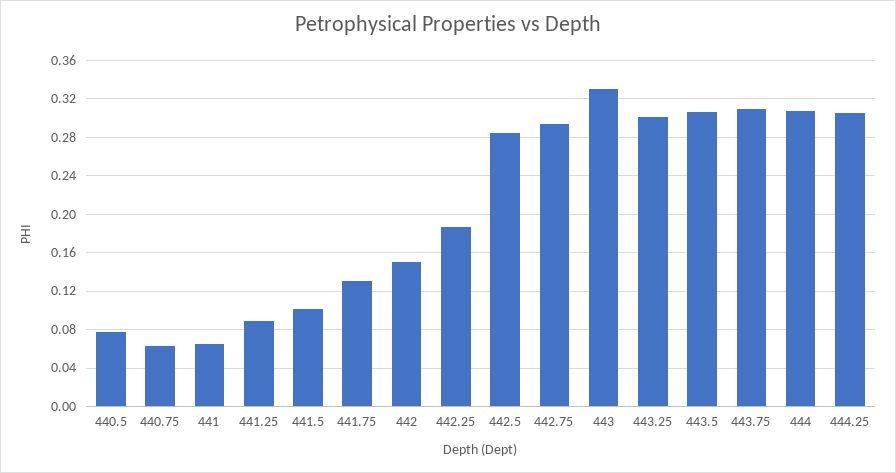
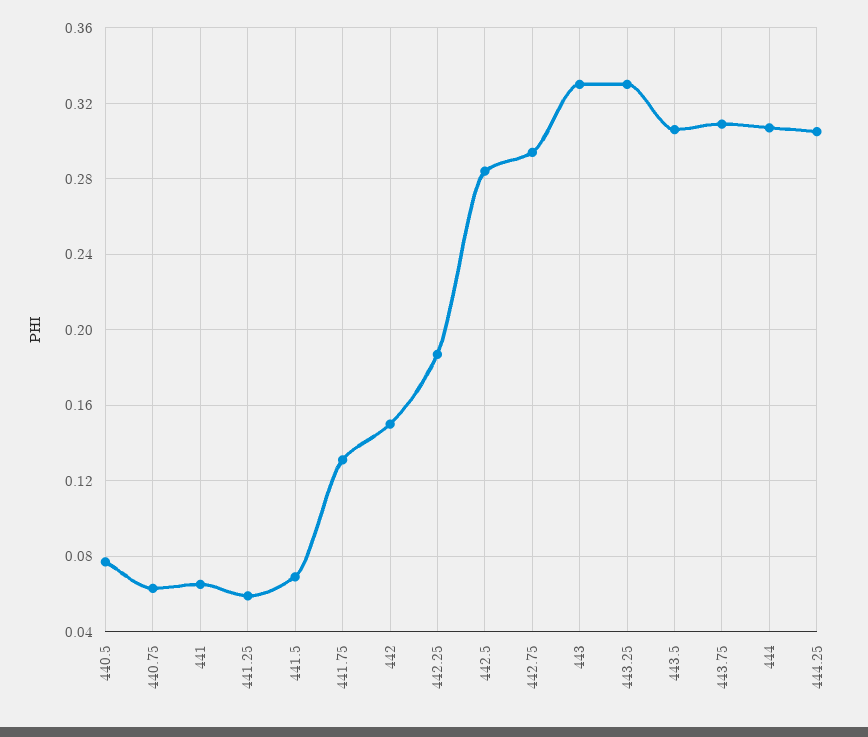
441.25: 0.09 -> 0.06
441.5: 0.1 -> 0.07
443.25: 0.3 -> 0.33

